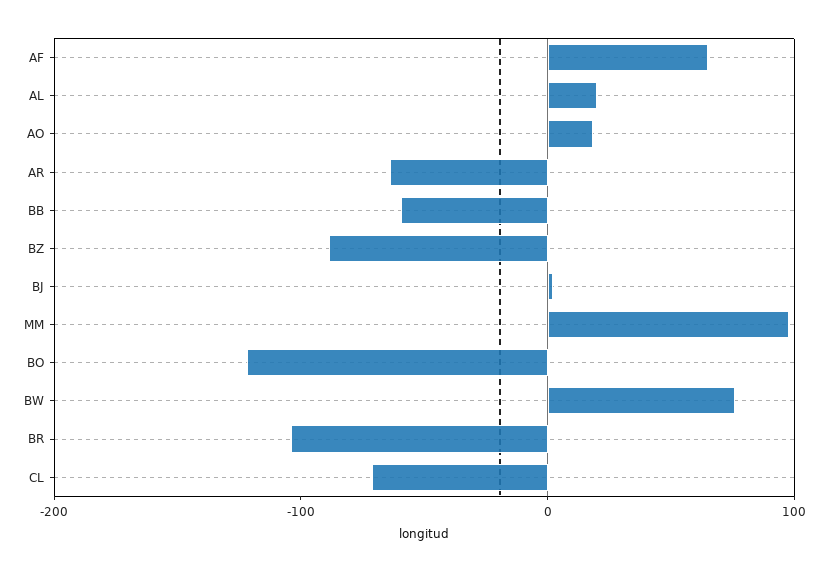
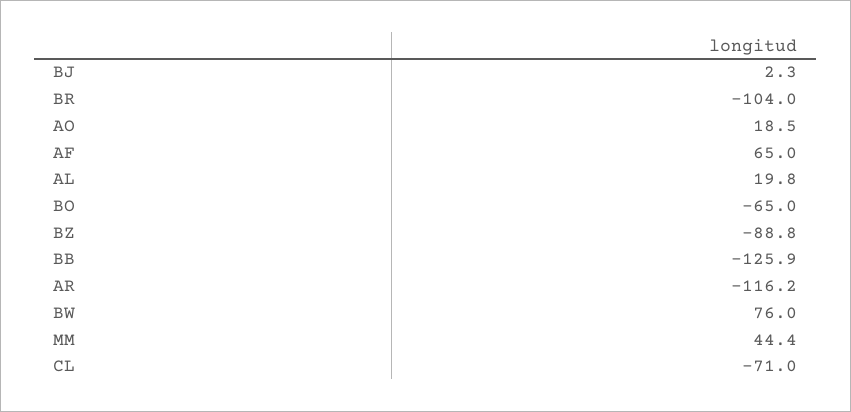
AR: -60 -> -116.2
BB: -60 -> -125.9
MM: 100 -> 44.4
BO: -120 -> -65

